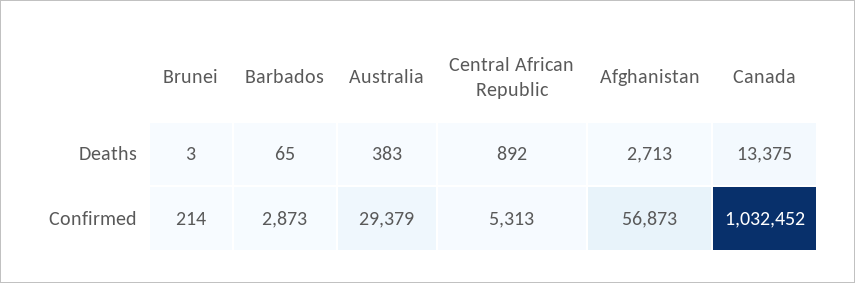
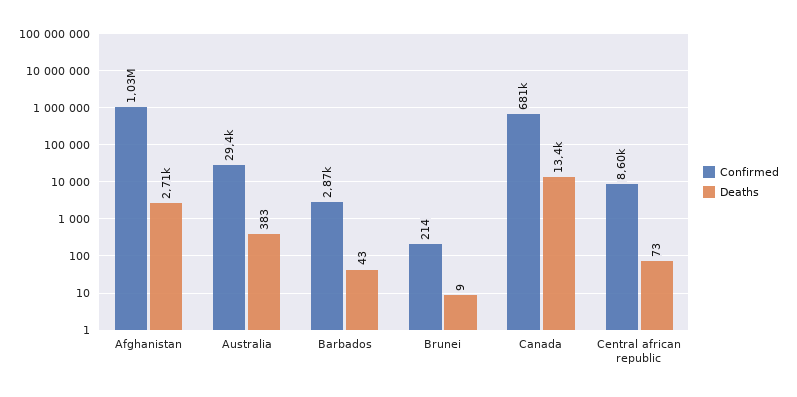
Deaths, Brunei: 3 -> 9
Deaths, Barbados: 65 -> 43
Deaths, Central African Republic: 892 -> 73
Confirmed, Central African Republic: 5313 -> 8600
Confirmed, Afghanistan: 56873 -> 1030000
Confirmed, Canada: 1032452 -> 681000

